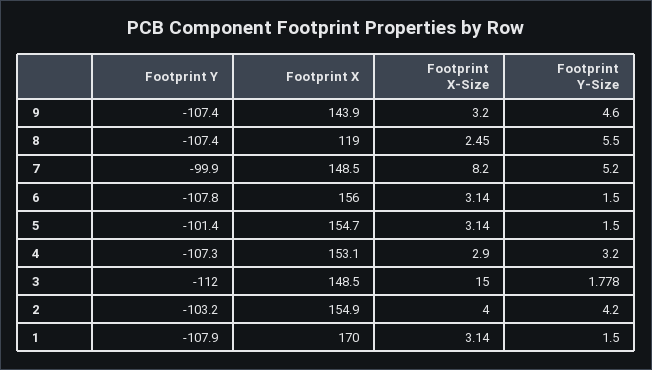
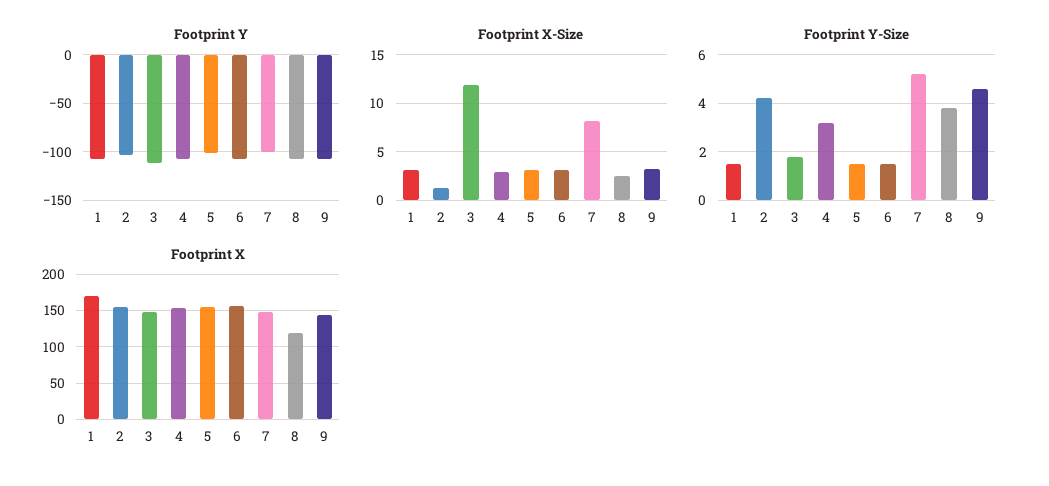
Footprint Y-Size, 8: 5.5 -> 3.75
Footprint X-Size, 3: 15 -> 12
Footprint X-Size, 2: 4 -> 1

